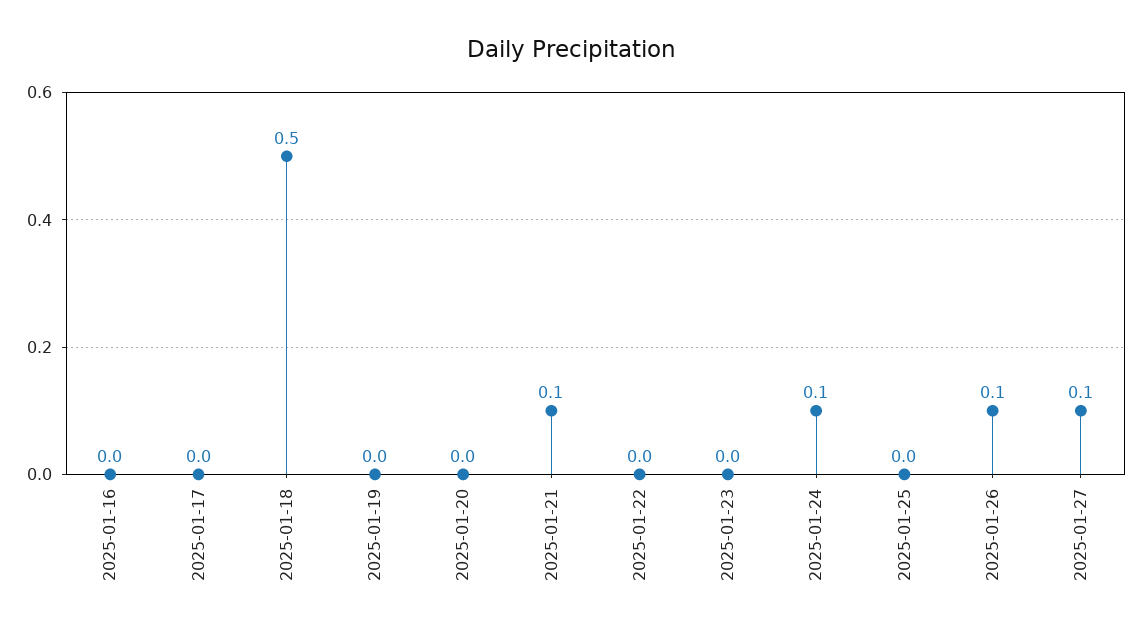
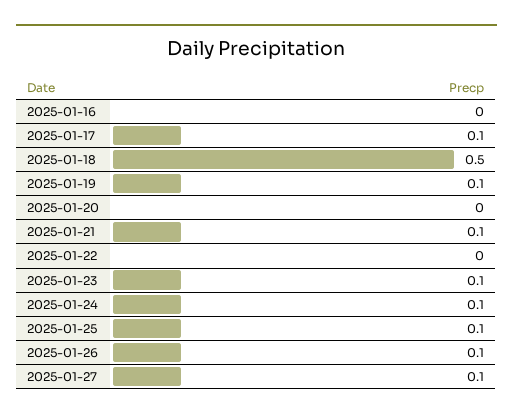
2025-01-17: 0 -> 0.1
2025-01-19: 0 -> 0.1
2025-01-23: 0 -> 0.1
2025-01-25: 0 -> 0.1

